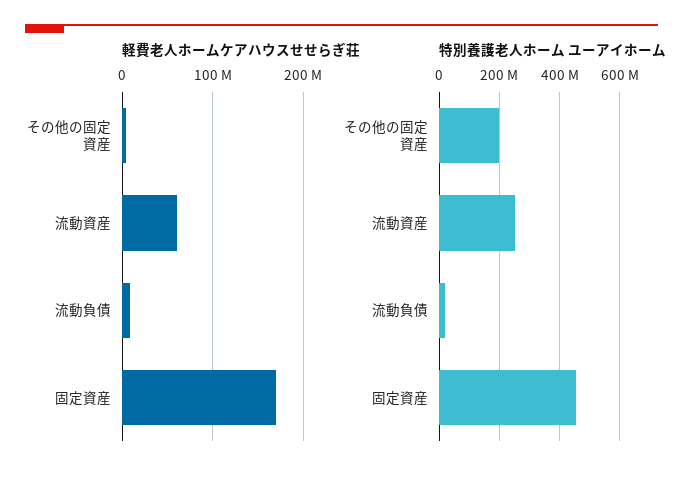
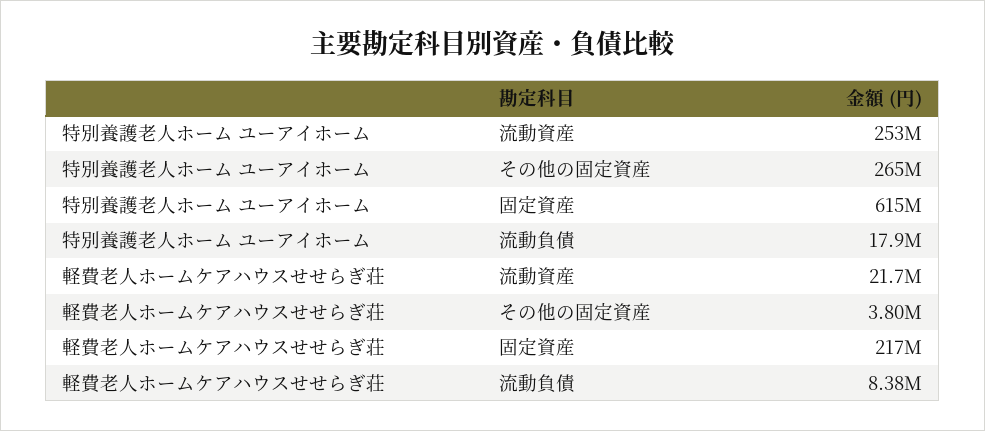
軽費老人ホームケアハウスせせらぎ荘, 流動資産: 60000000 -> 21700000
軽費老人ホームケアハウスせせらぎ荘, 固定資産: 170000000 -> 217000000
特別養護老人ホーム ユーアイホーム, その他の固定資産: 200000000 -> 265000000
特別養護老人ホーム ユーアイホーム, 固定資産: 460000000 -> 615000000

